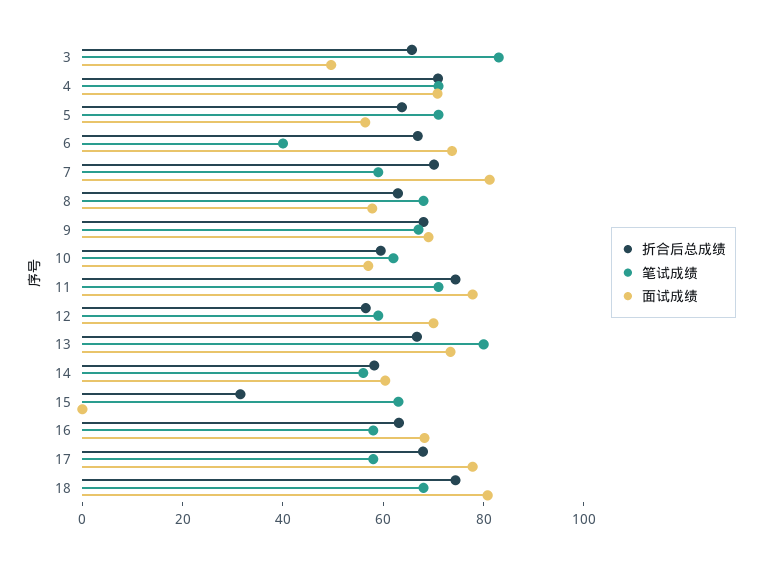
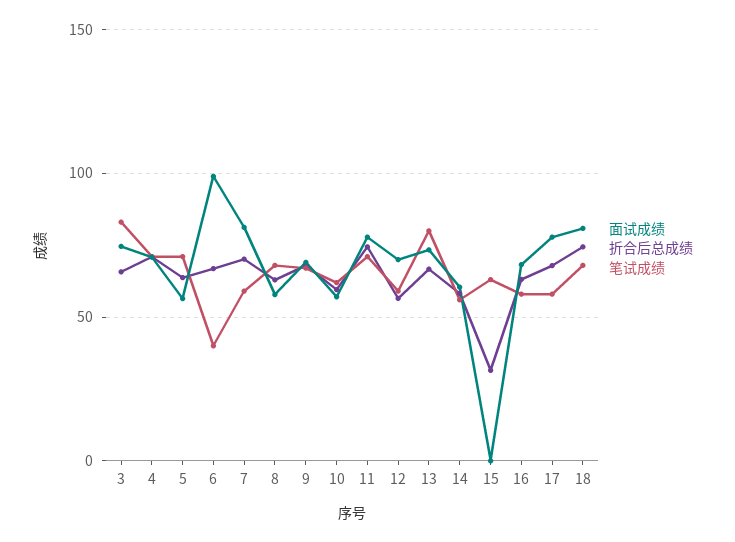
面试成绩, 3: 50 -> 75
面试成绩, 6: 75 -> 100

